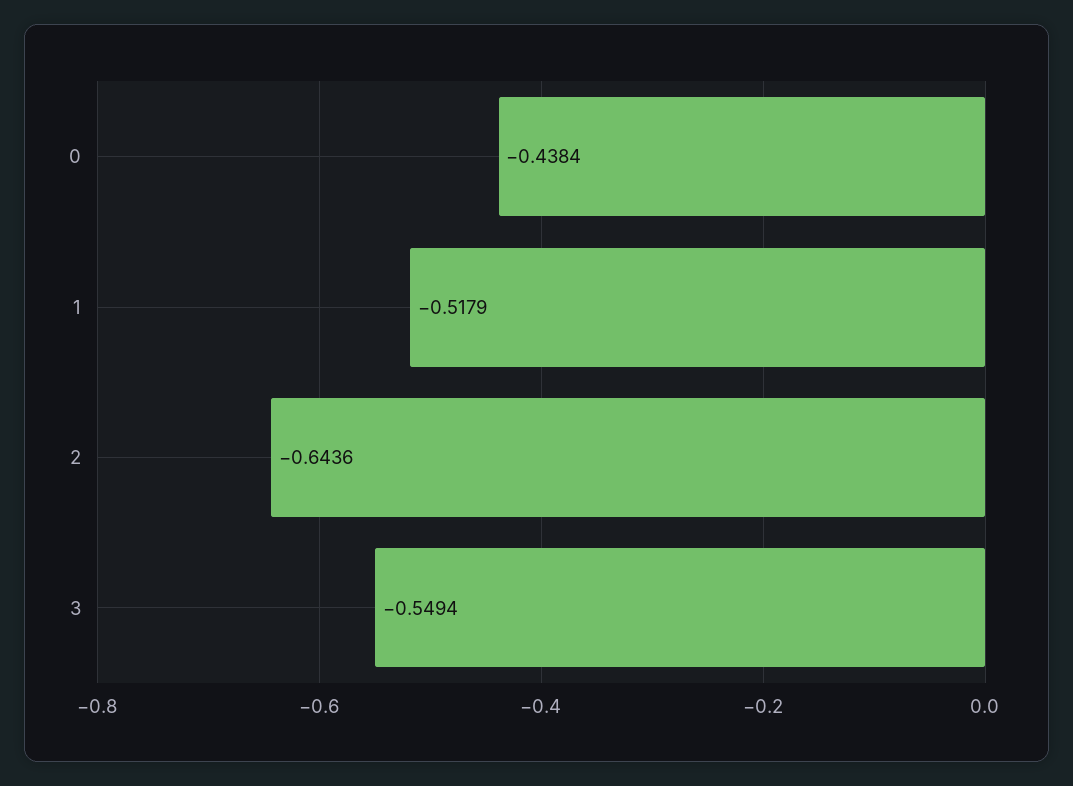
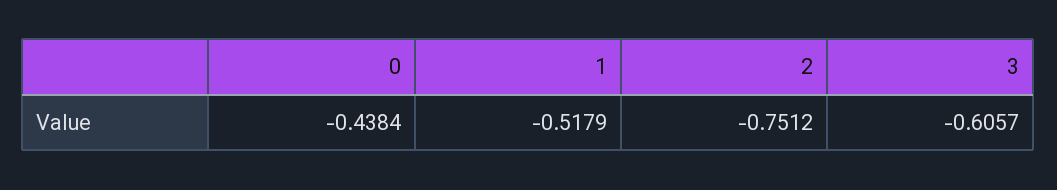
2: -0.6436 -> -0.7512
3: -0.5494 -> -0.6057

